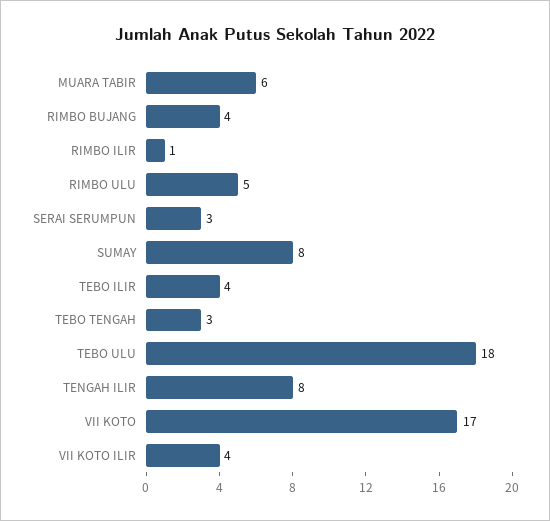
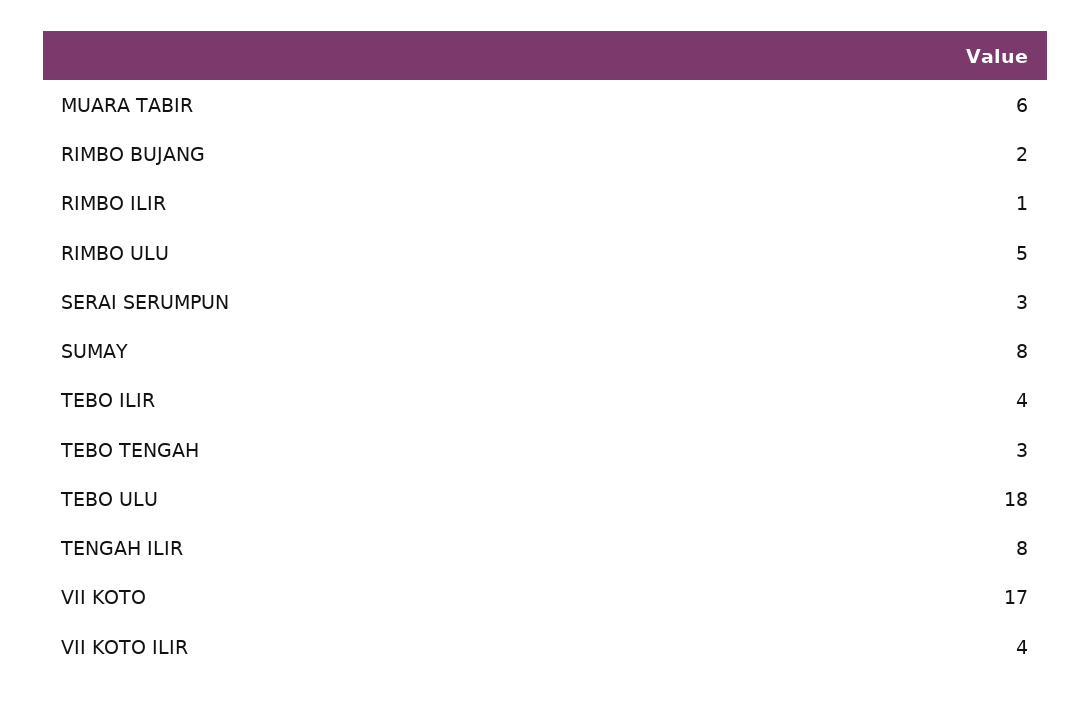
RIMBO BUJANG: 4 -> 2

